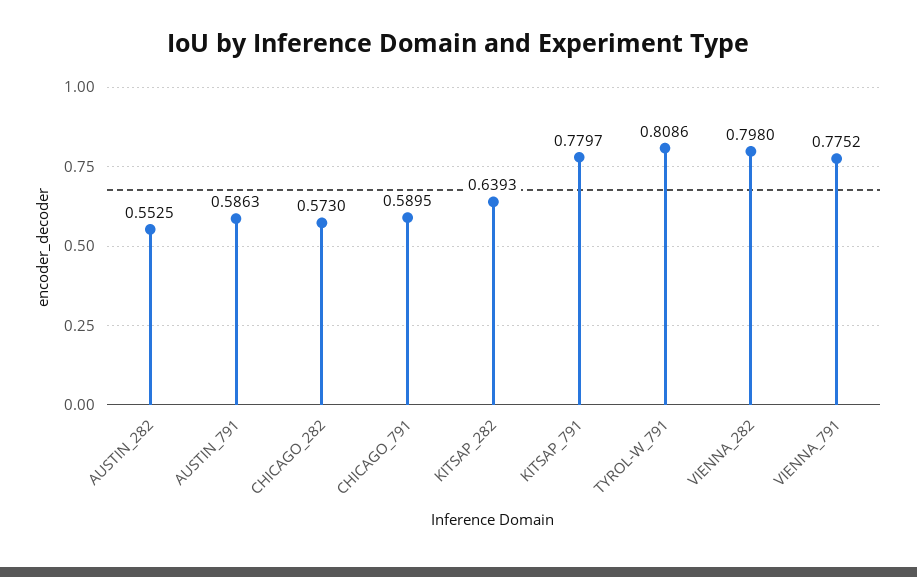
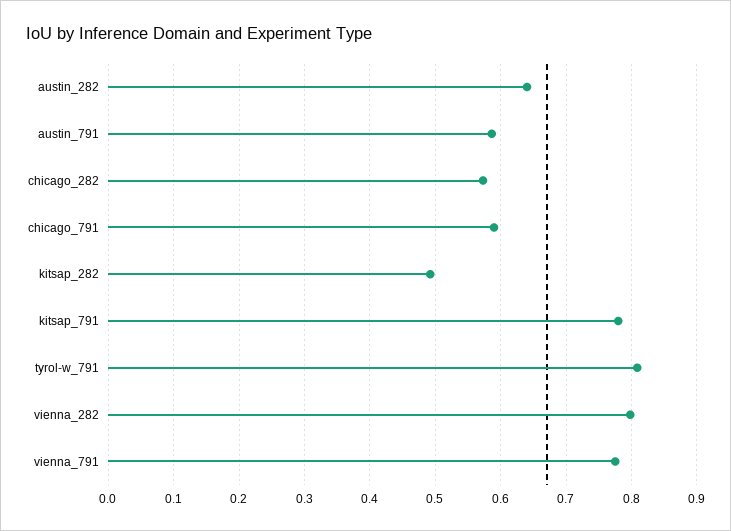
AUSTIN_282: 0.5525 -> 0.64
KITSAP_282: 0.6393 -> 0.49

